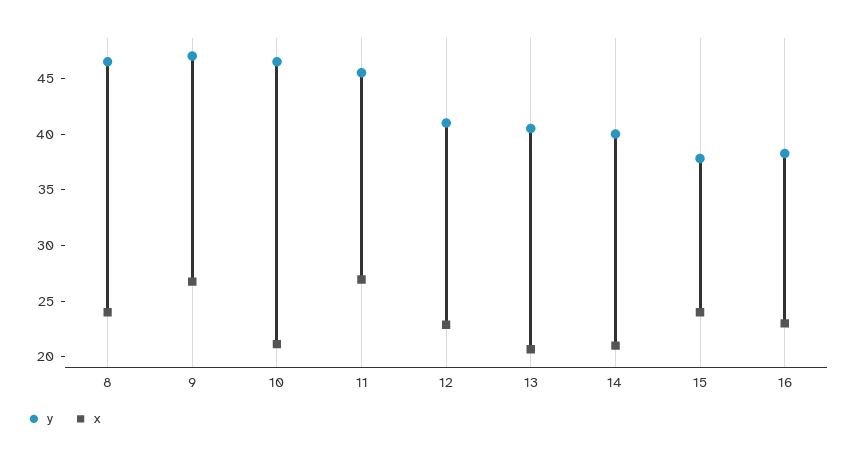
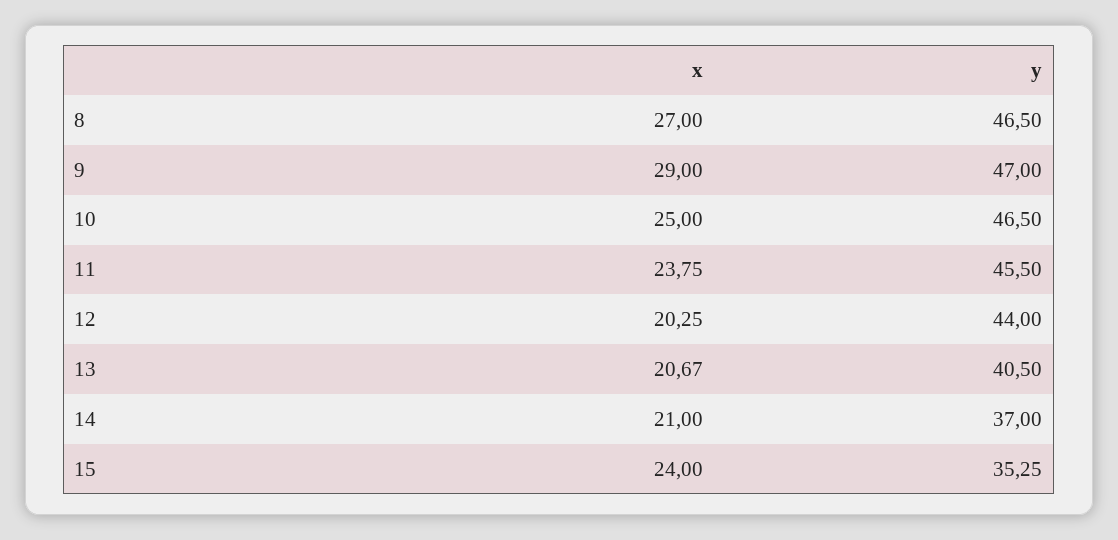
x, 8: 24 -> 27
x, 9: 27 -> 29
x, 10: 21 -> 25
x, 11: 27 -> 23.75
y, 12: 41 -> 44
x, 12: 23 -> 20.25
y, 14: 40 -> 37
y, 15: 38 -> 35.25
y, 16: 38 -> none
x, 16: 23 -> none

